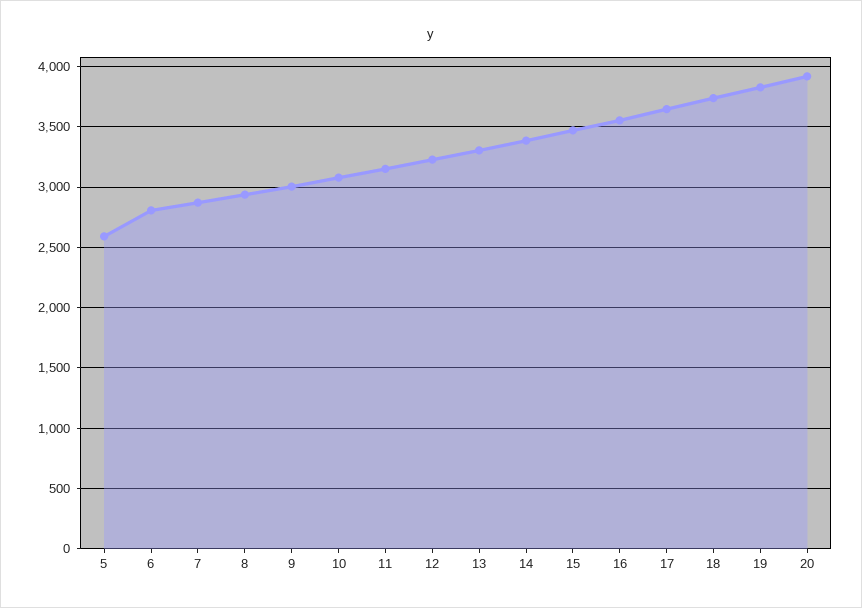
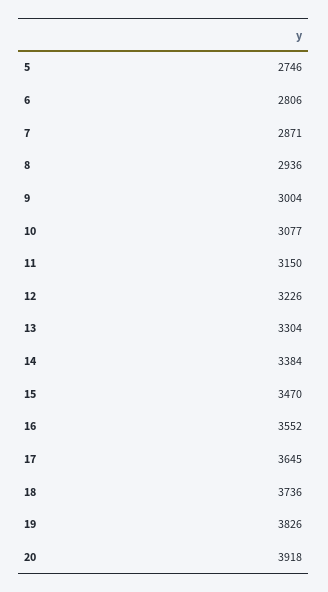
5: 2600 -> 2746

